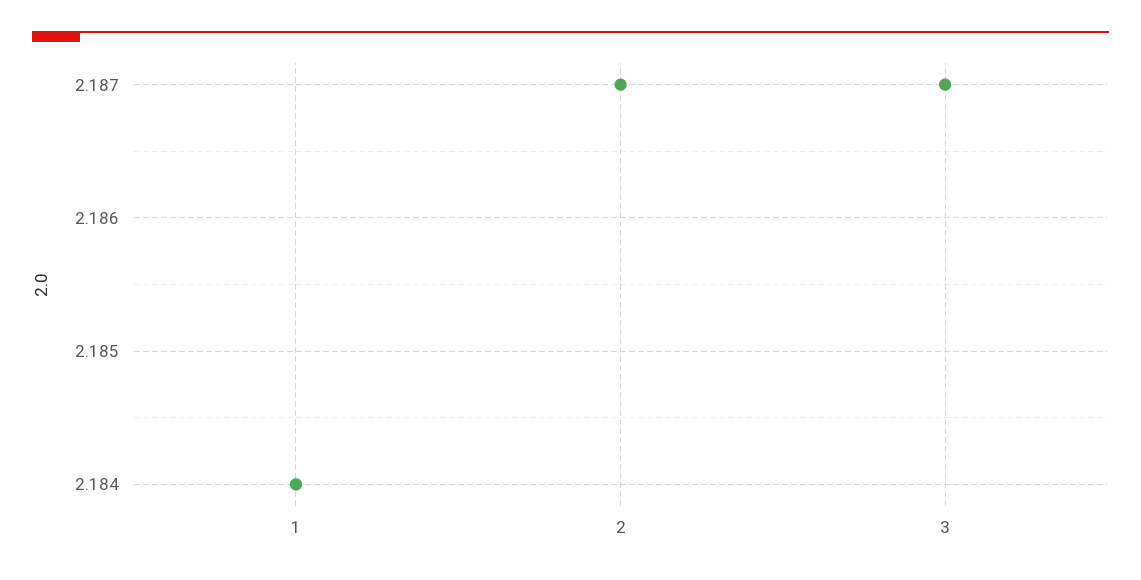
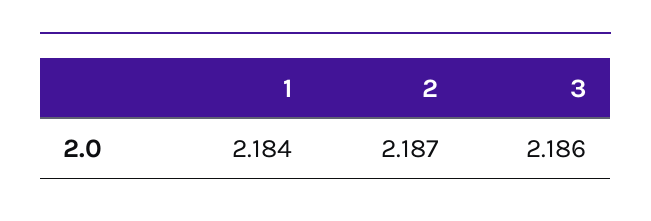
3: 2.187 -> 2.186

